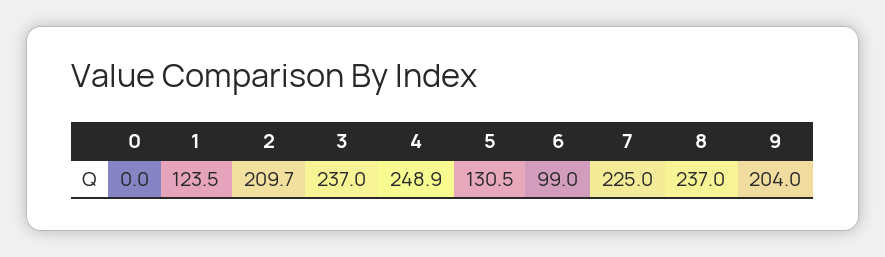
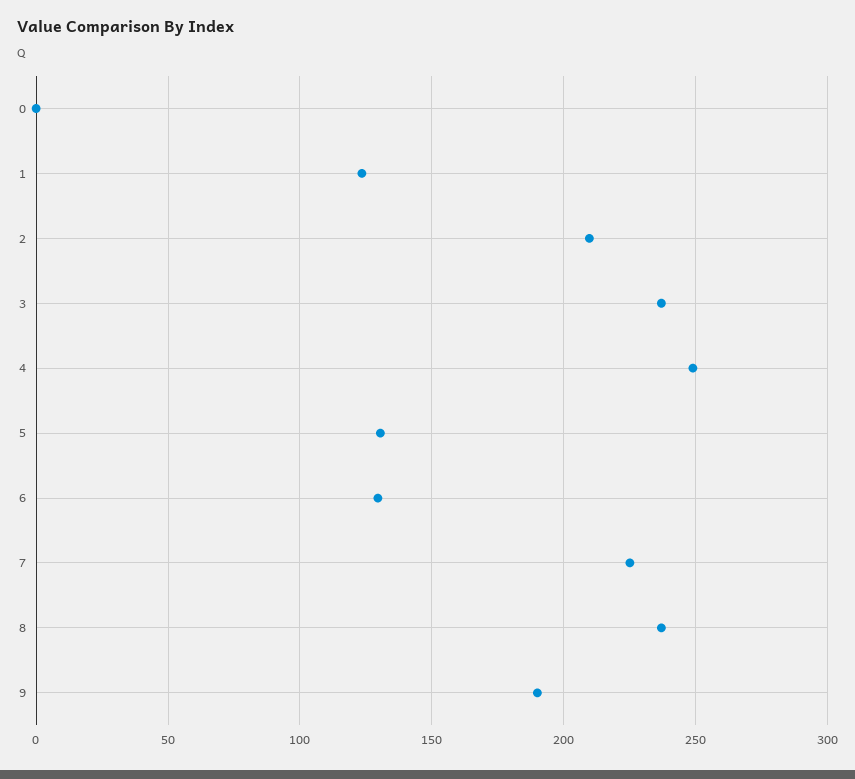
6: 99 -> 130
9: 204 -> 190

